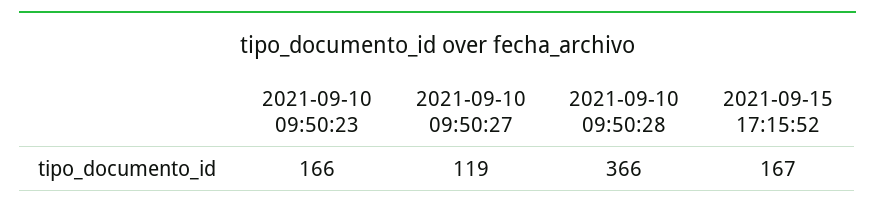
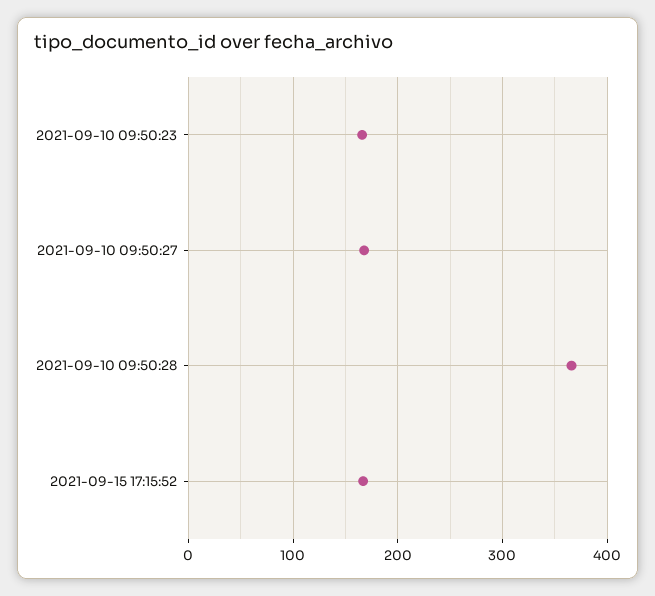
2021-09-10 09:50:27: 119 -> 170

